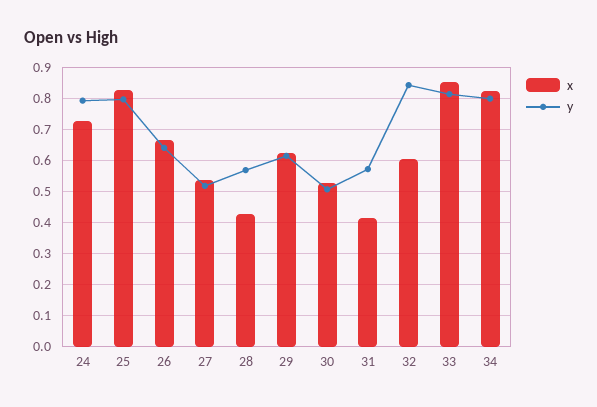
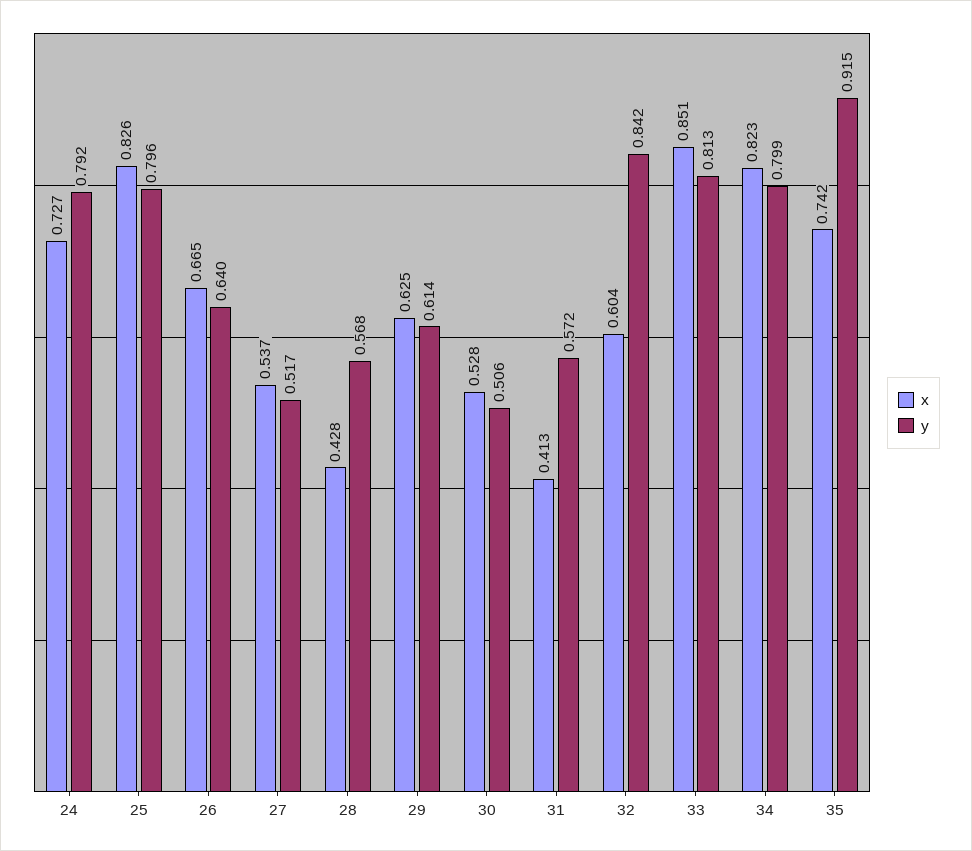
x, 35: none -> 0.742
y, 35: none -> 0.915

